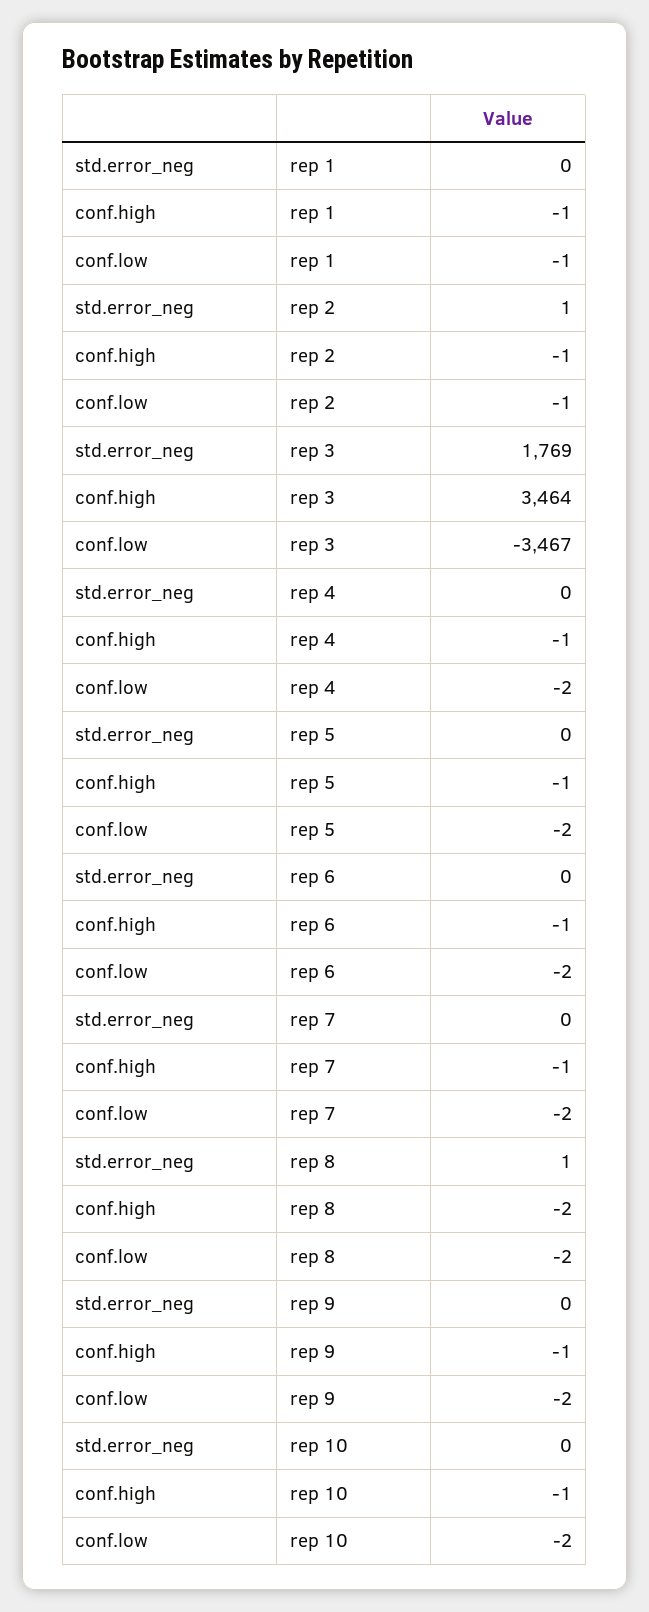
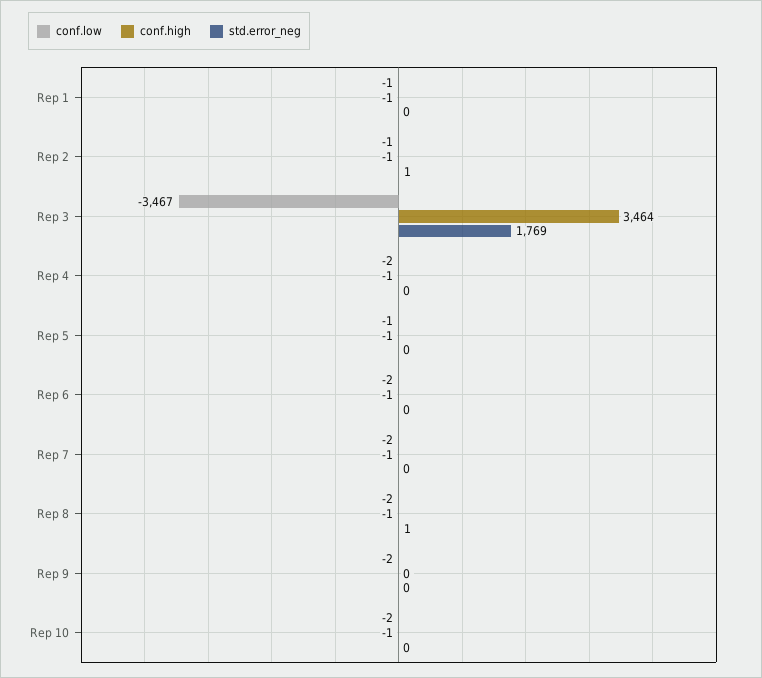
conf.low, rep 5: -2 -> -1
conf.high, rep 8: -2 -> -1
conf.high, rep 9: -1 -> 0

